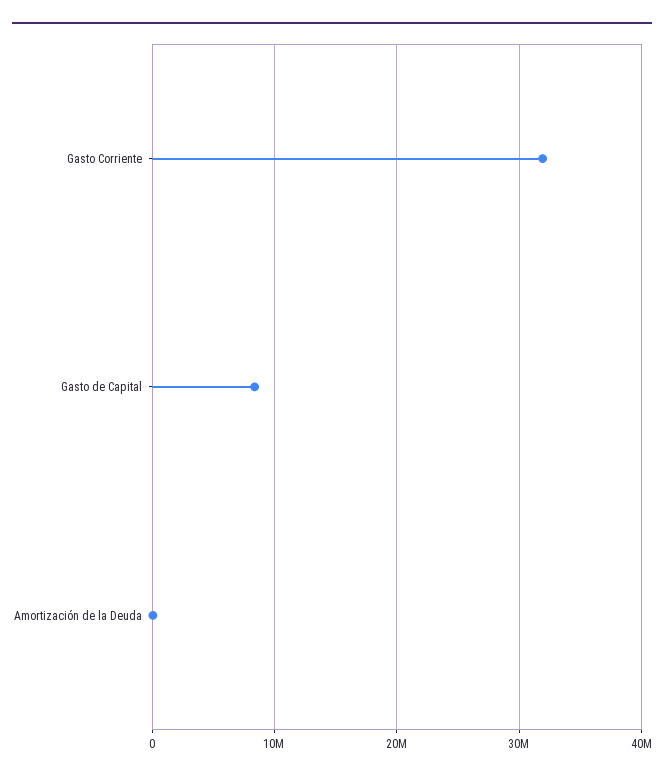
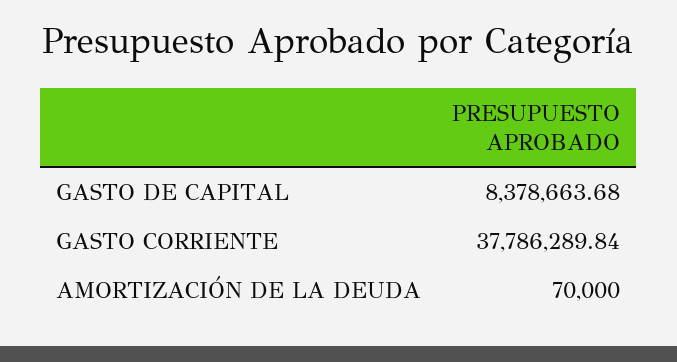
Gasto Corriente: 32000000 -> 37786289.84

